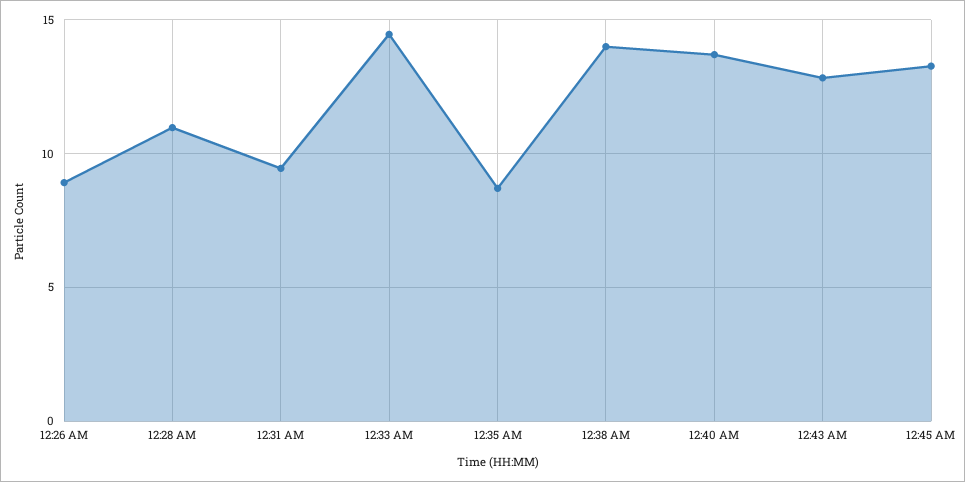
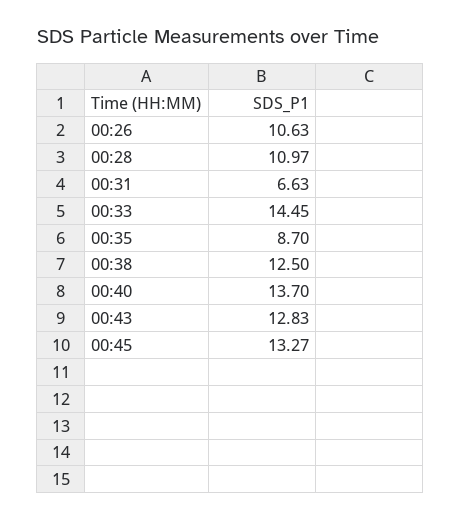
12:26 AM: 9 -> 10.63
12:31 AM: 9.5 -> 6.63
12:38 AM: 14 -> 12.5

